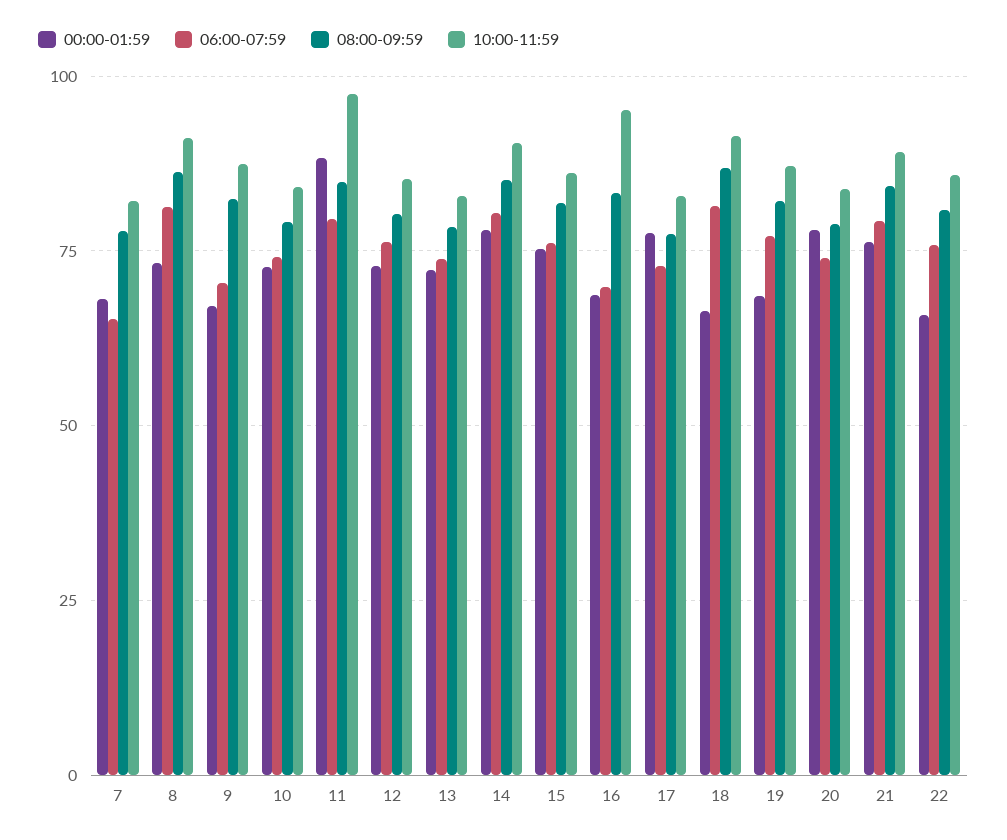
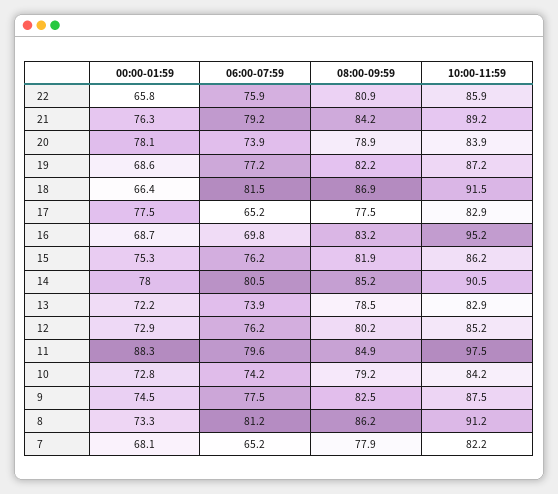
00:00-01:59, 9: 67.5 -> 74.5
06:00-07:59, 9: 70 -> 77.5
06:00-07:59, 17: 72.5 -> 65.2

